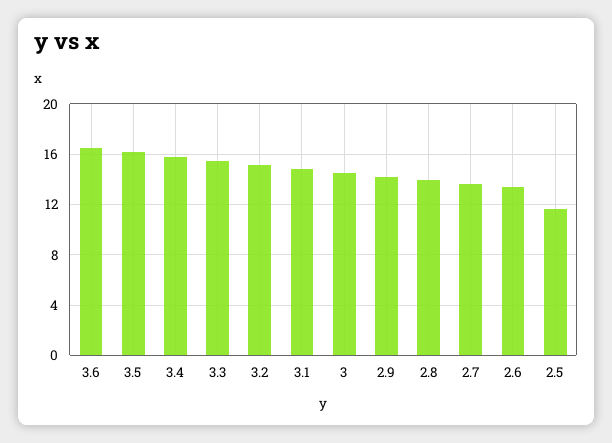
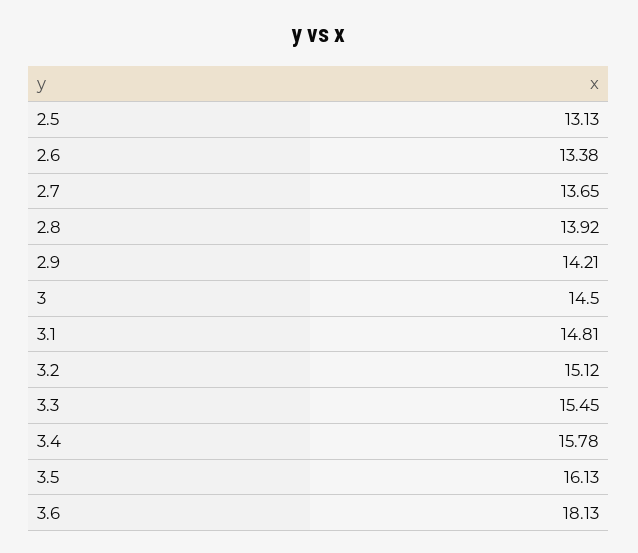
3.6: 16.5 -> 18.13
2.5: 11.5 -> 13.13

